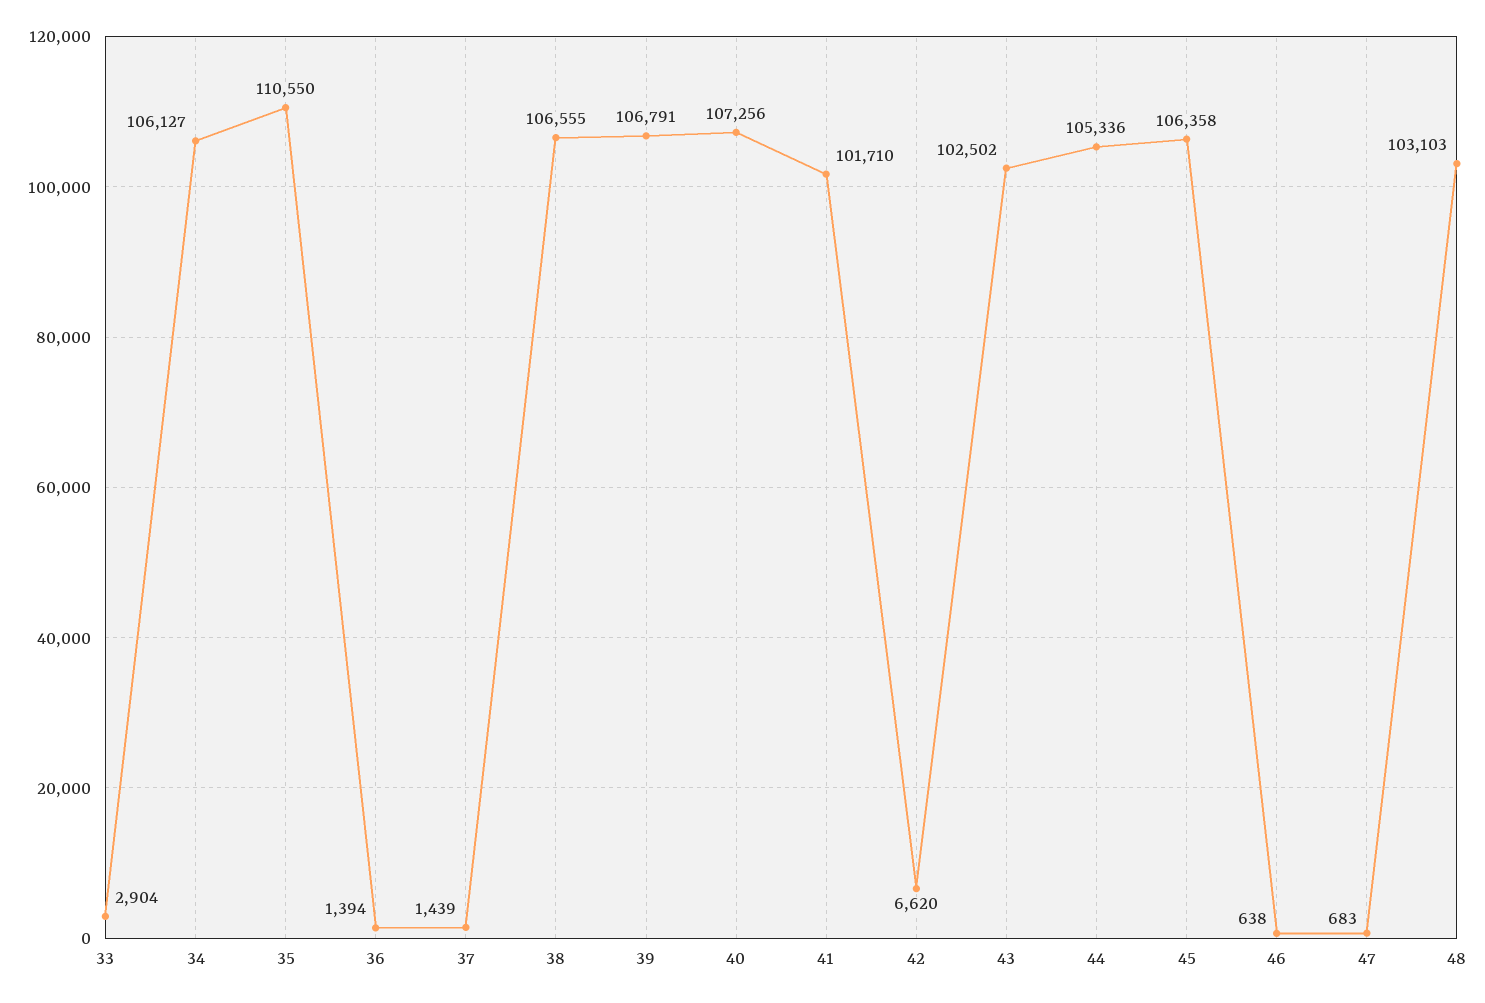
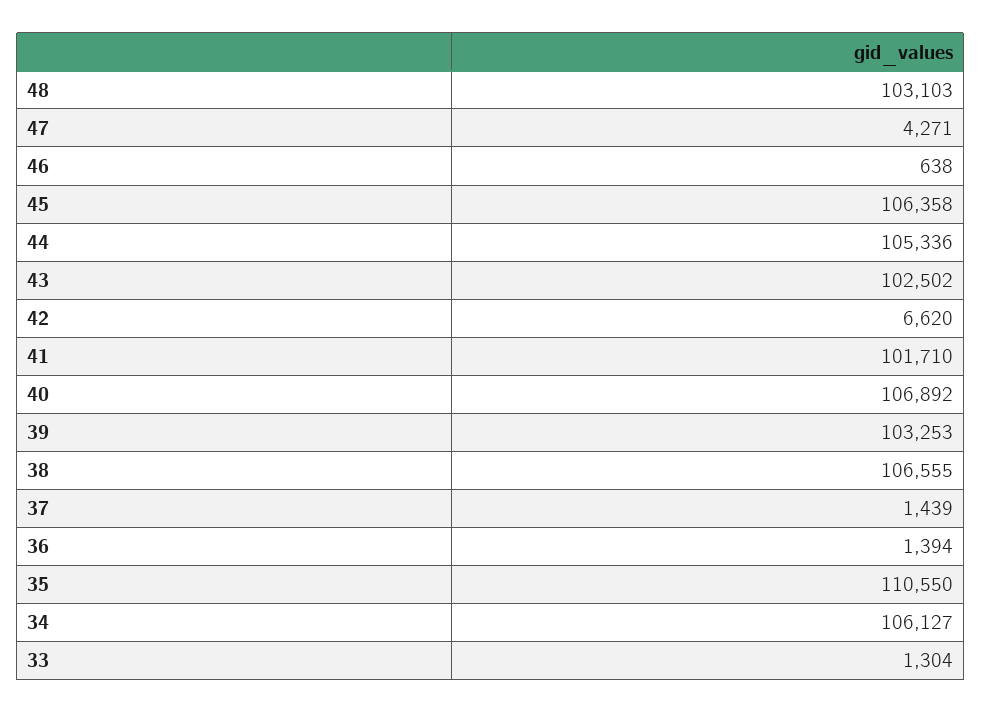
33: 2904 -> 1304
39: 106791 -> 103253
40: 107256 -> 106892
47: 683 -> 4271

